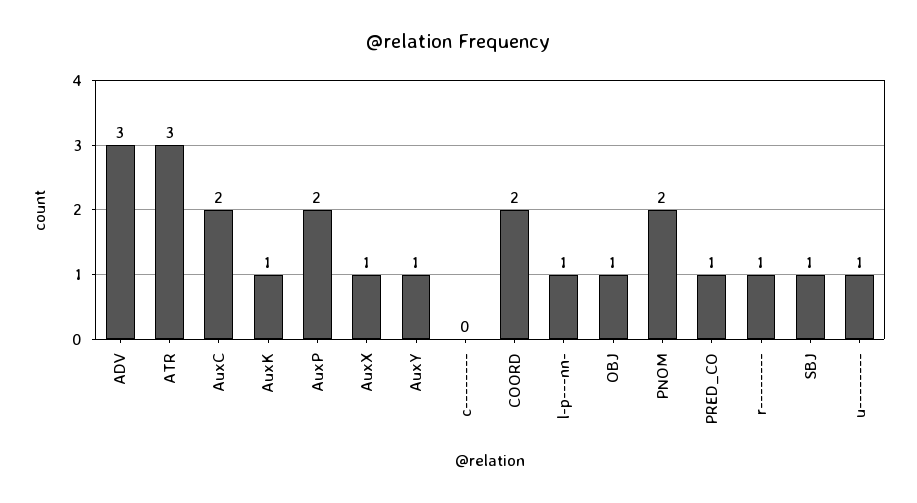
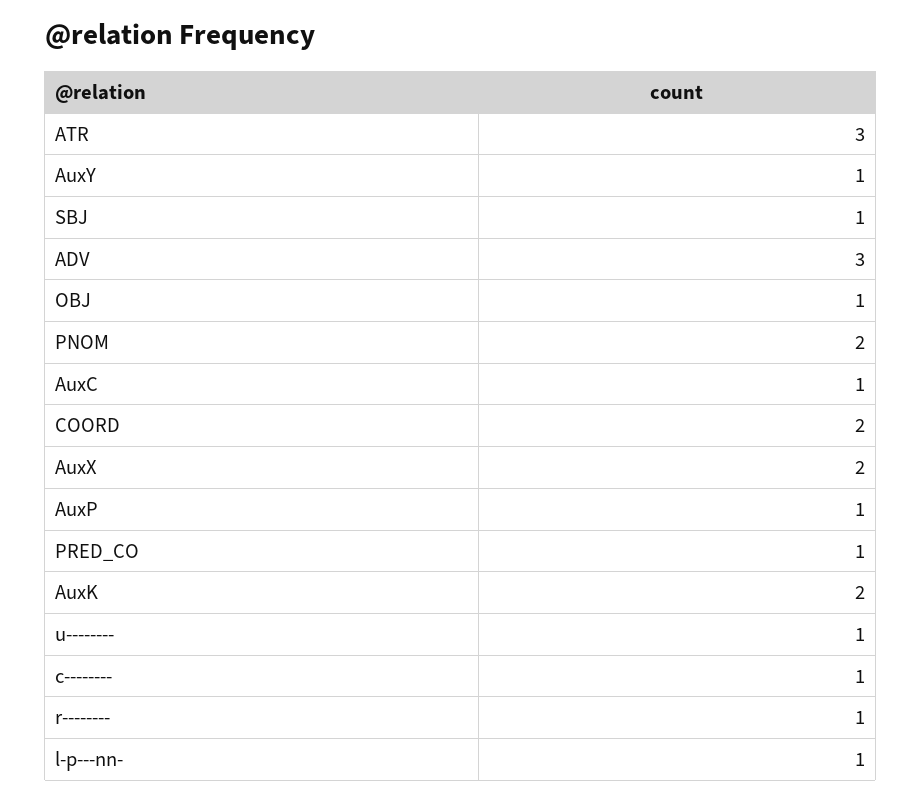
AuxC: 2 -> 1
AuxK: 1 -> 2
AuxP: 2 -> 1
AuxX: 1 -> 2
c--------: 0 -> 1

